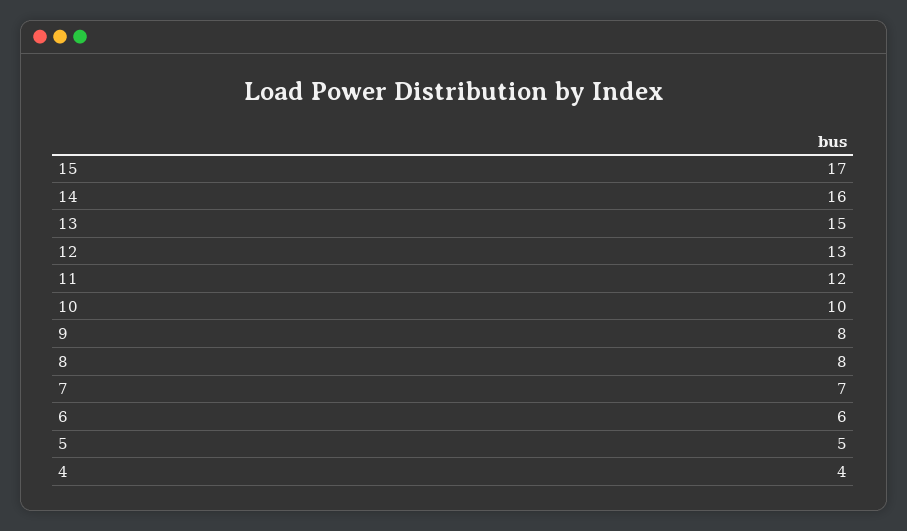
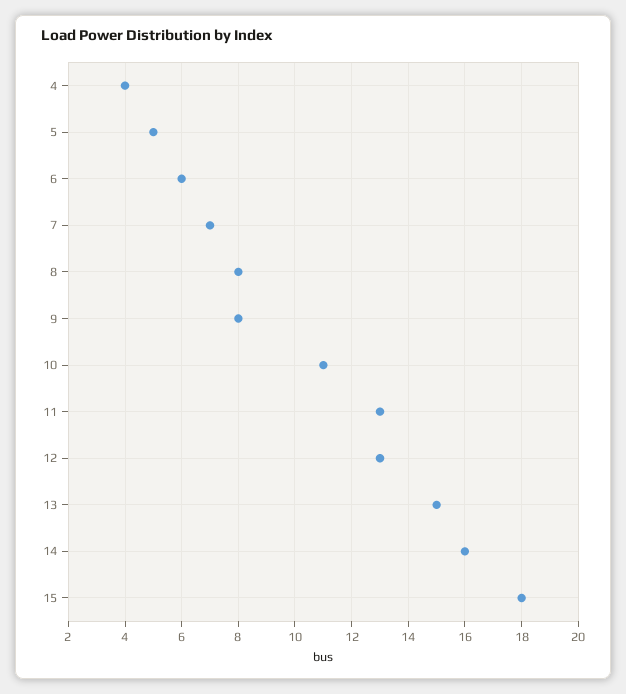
15: 17 -> 18
11: 12 -> 13
10: 10 -> 11

